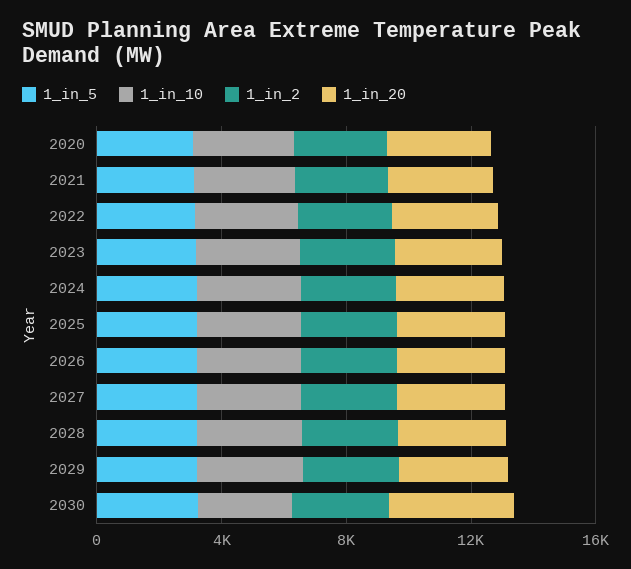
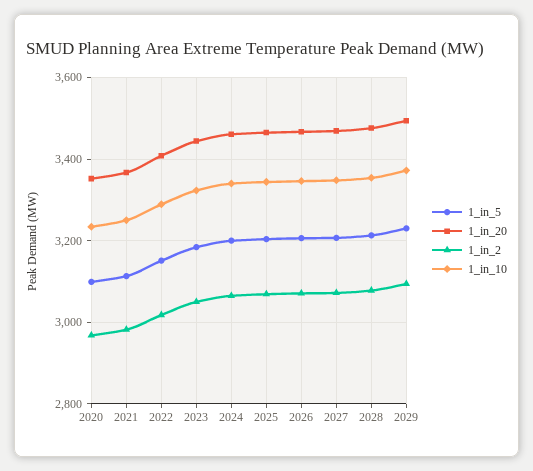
1_in_5, 2030: 3000 -> none
1_in_10, 2030: 3000 -> none
1_in_2, 2030: 3000 -> none
1_in_20, 2030: 4000 -> none

